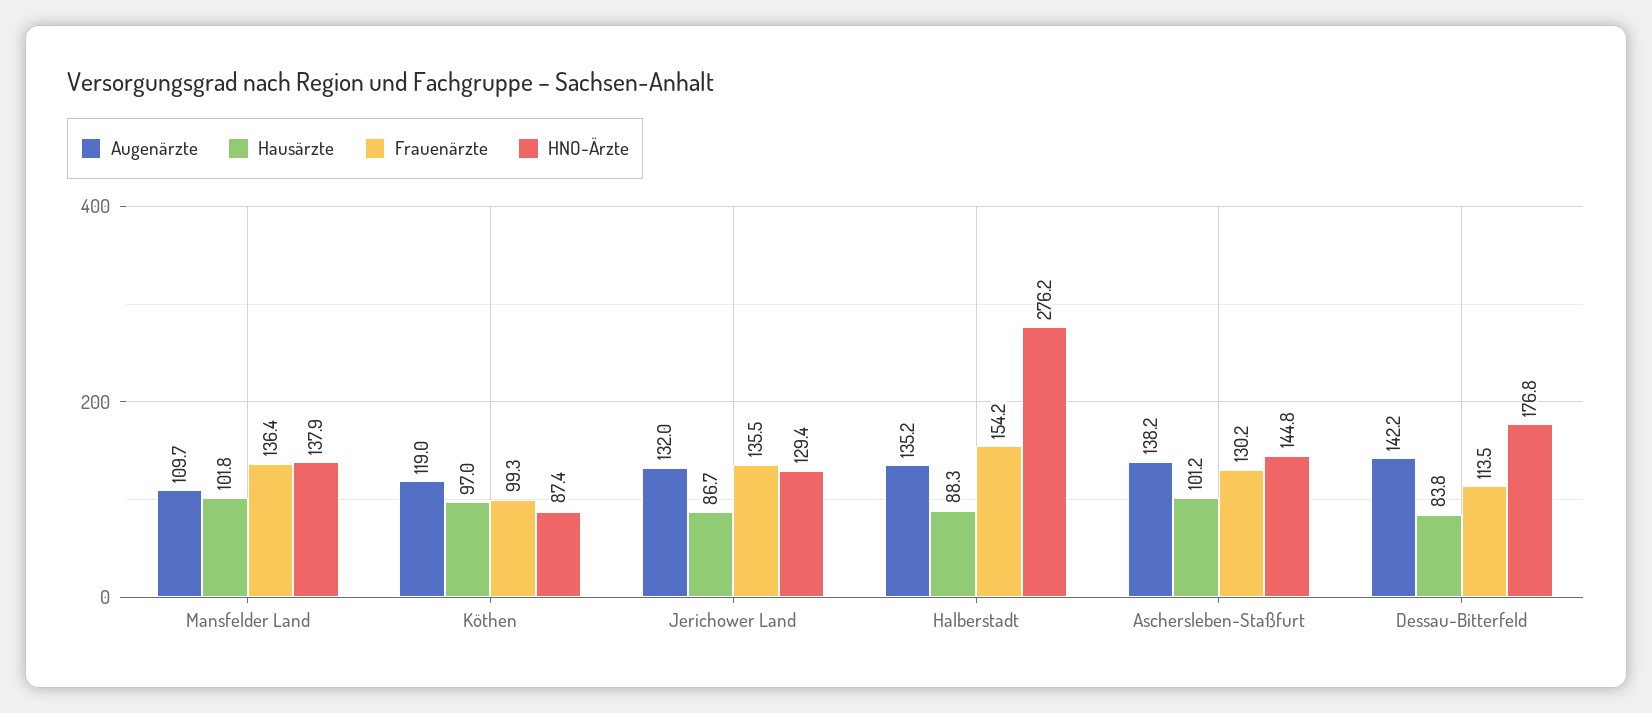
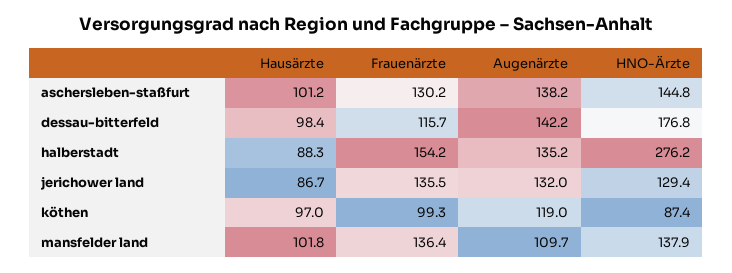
Hausärzte, Dessau-Bitterfeld: 83.8 -> 98.4
Frauenärzte, Dessau-Bitterfeld: 113.5 -> 115.7

